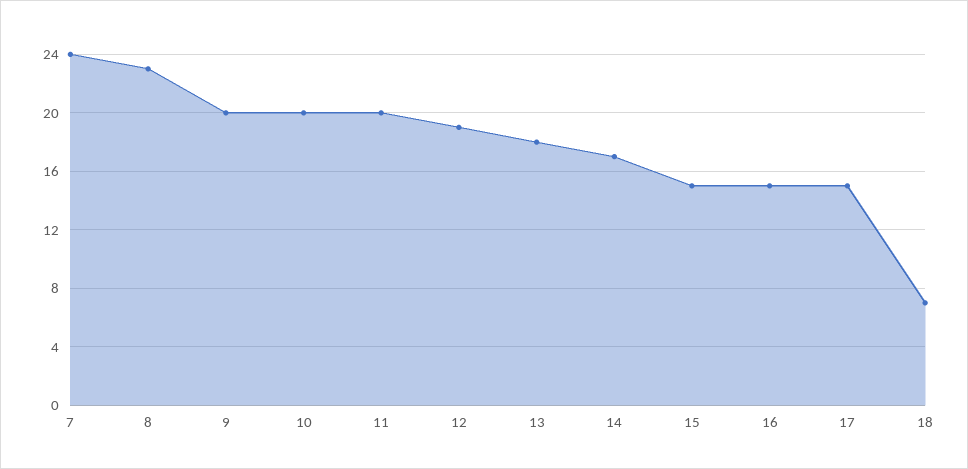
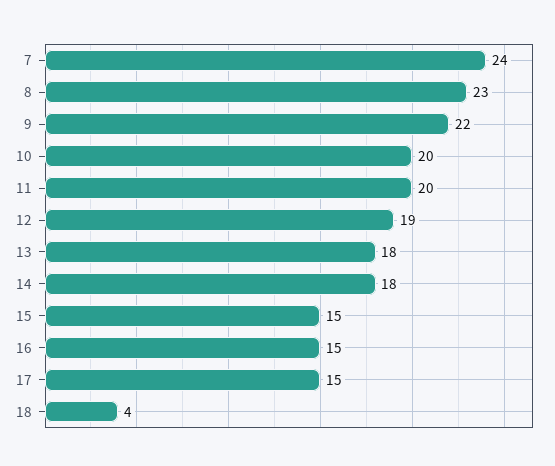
9: 20 -> 22
14: 17 -> 18
18: 7 -> 4

